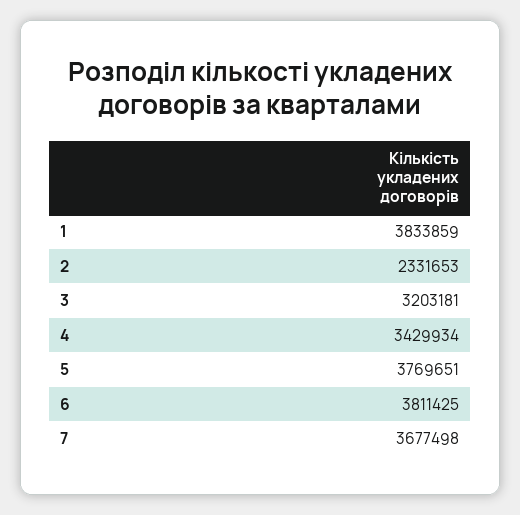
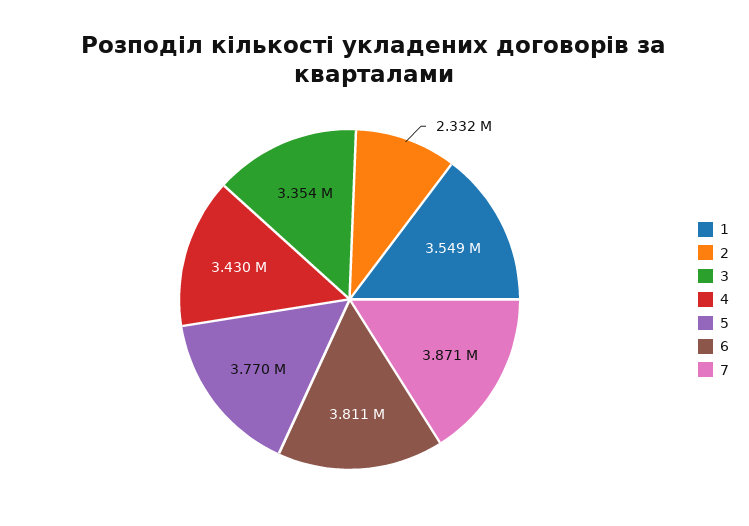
1: 3833859 -> 3549000
3: 3203181 -> 3354000
7: 3677498 -> 3871000

